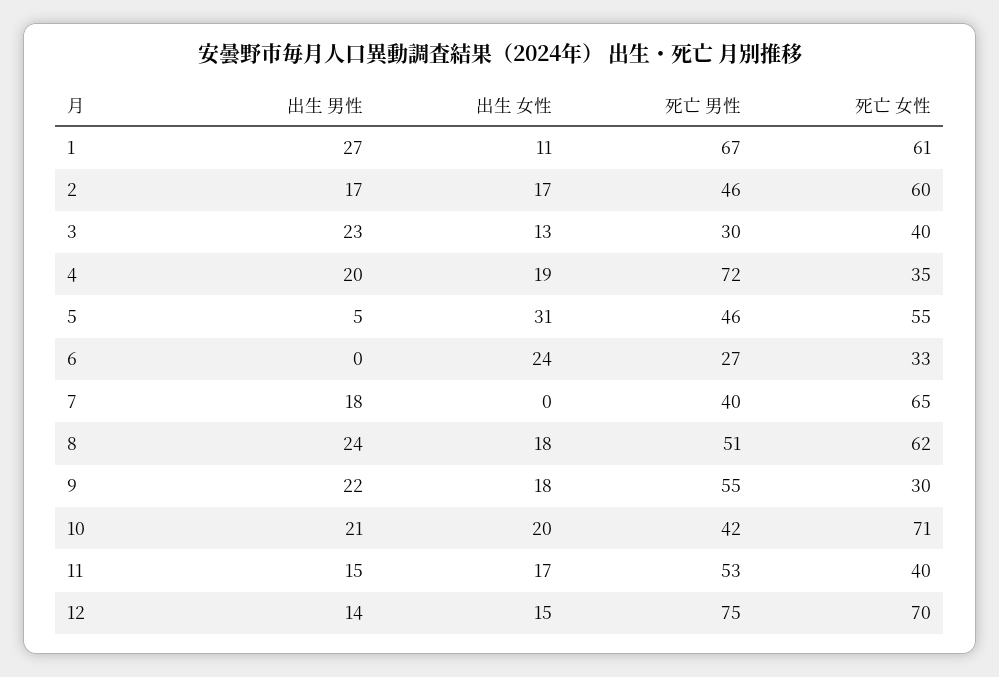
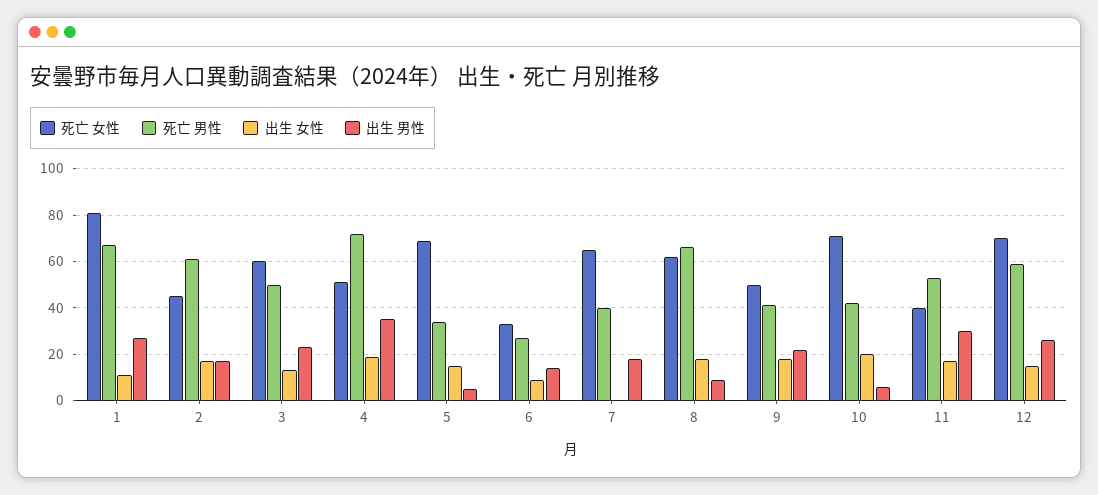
死亡 女性, 1: 61 -> 80
死亡 男性, 2: 46 -> 60
死亡 女性, 2: 60 -> 45
死亡 男性, 3: 30 -> 50
死亡 女性, 3: 40 -> 60
出生 男性, 4: 20 -> 35
死亡 女性, 4: 35 -> 50
出生 女性, 5: 31 -> 15
死亡 男性, 5: 46 -> 35
死亡 女性, 5: 55 -> 70
出生 男性, 6: 0 -> 15
出生 女性, 6: 24 -> 10
出生 男性, 8: 24 -> 10
死亡 男性, 8: 51 -> 65
死亡 男性, 9: 55 -> 40
死亡 女性, 9: 30 -> 50
出生 男性, 10: 21 -> 5
出生 男性, 11: 15 -> 30
出生 男性, 12: 14 -> 25
死亡 男性, 12: 75 -> 60

